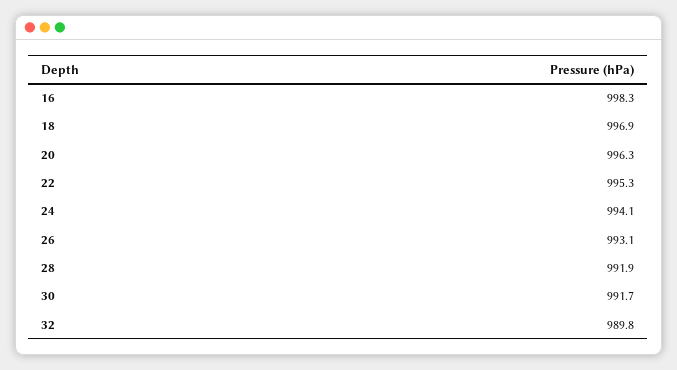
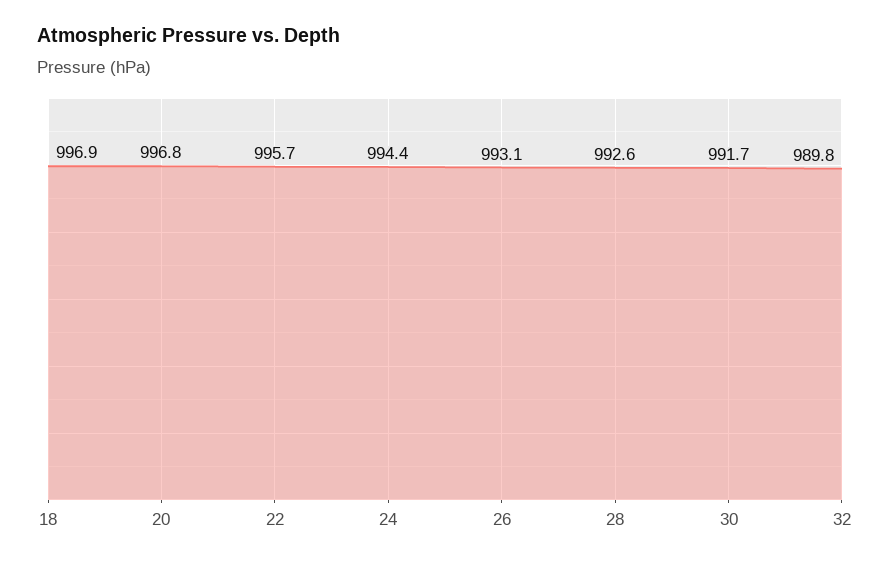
16: 998.3 -> none
20: 996.3 -> 996.8
22: 995.3 -> 995.7
24: 994.1 -> 994.4
28: 991.9 -> 992.6

